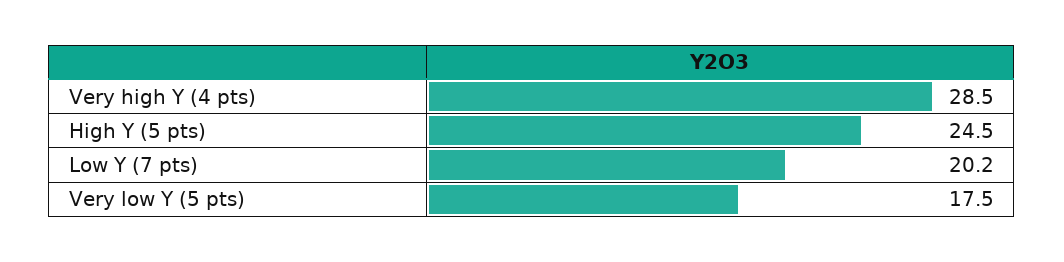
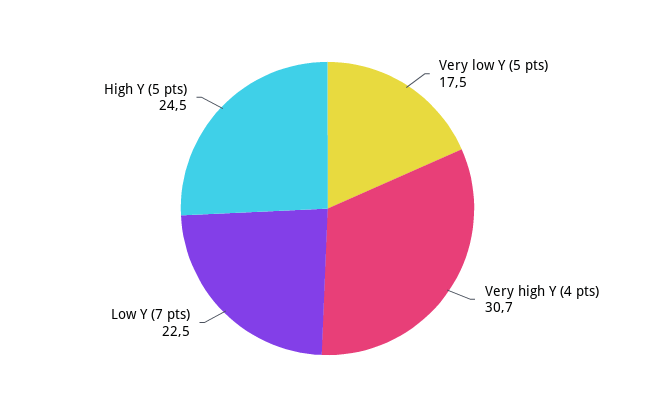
Very high Y (4 pts): 28.5 -> 30.7
Low Y (7 pts): 20.2 -> 22.5

